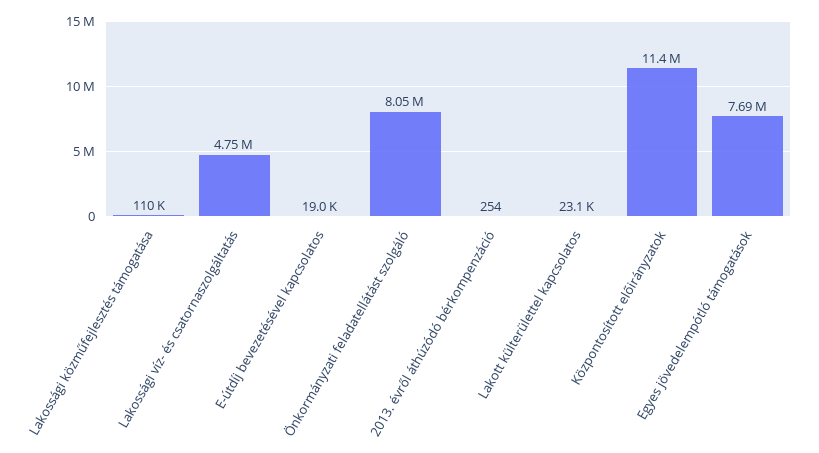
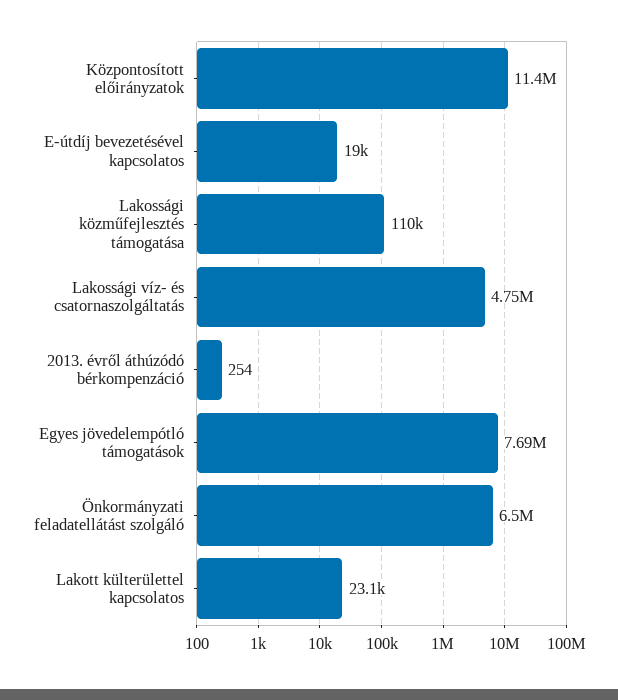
Önkormányzati feladatellátást szolgáló: 8050000 -> 6500000

